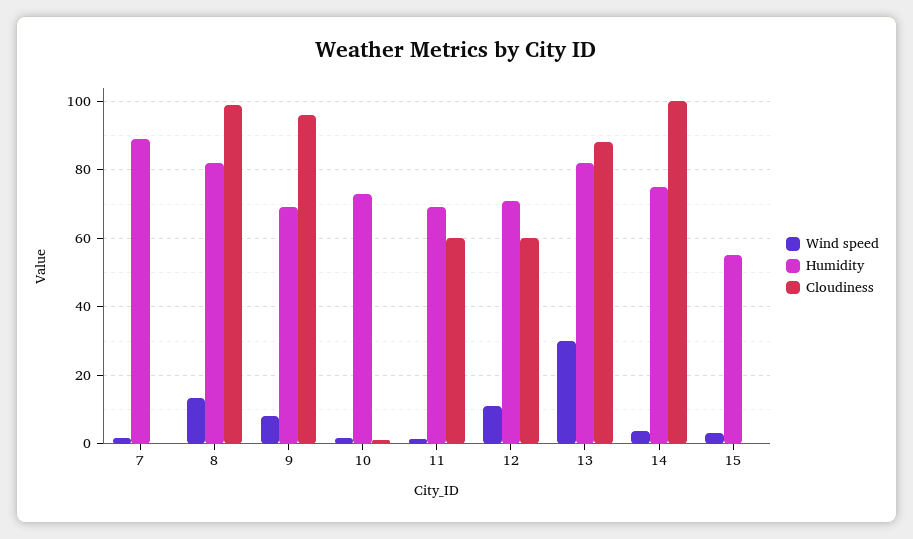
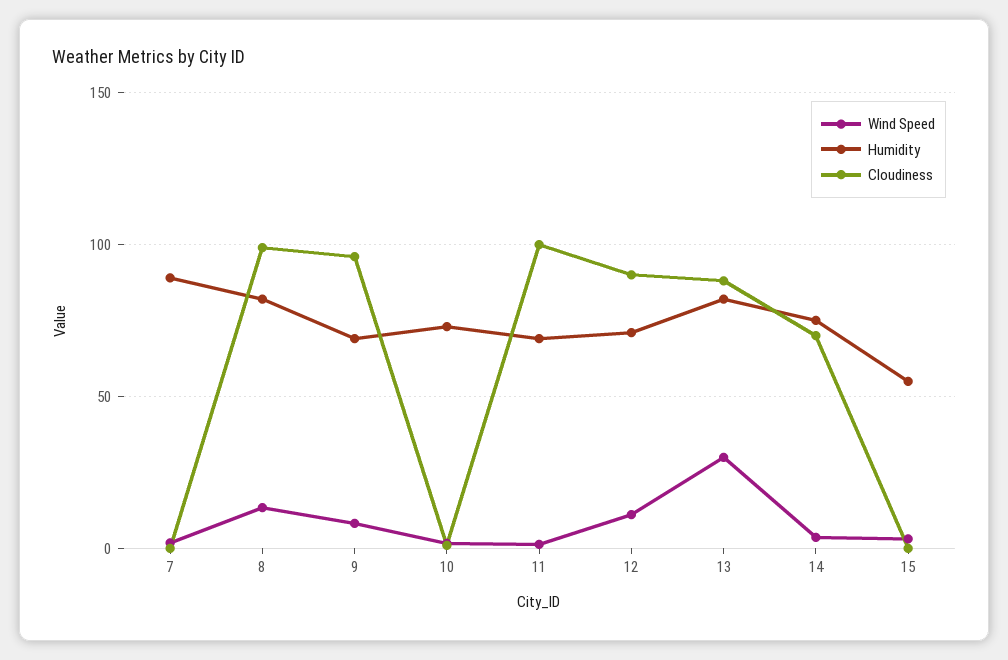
Cloudiness, 11: 60 -> 100
Cloudiness, 12: 60 -> 90
Cloudiness, 14: 100 -> 70

